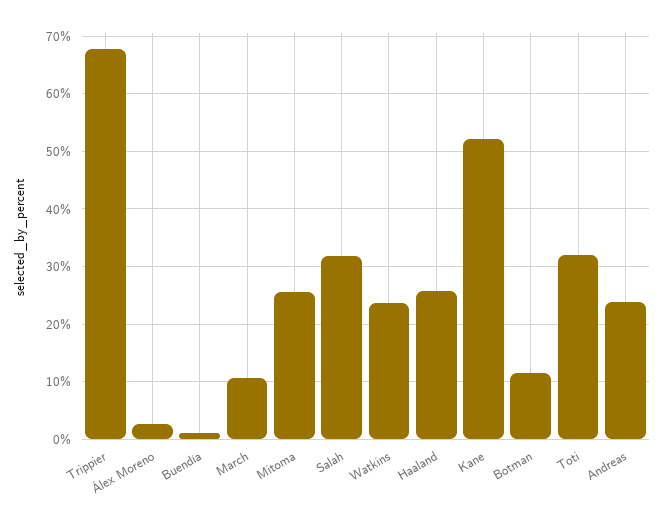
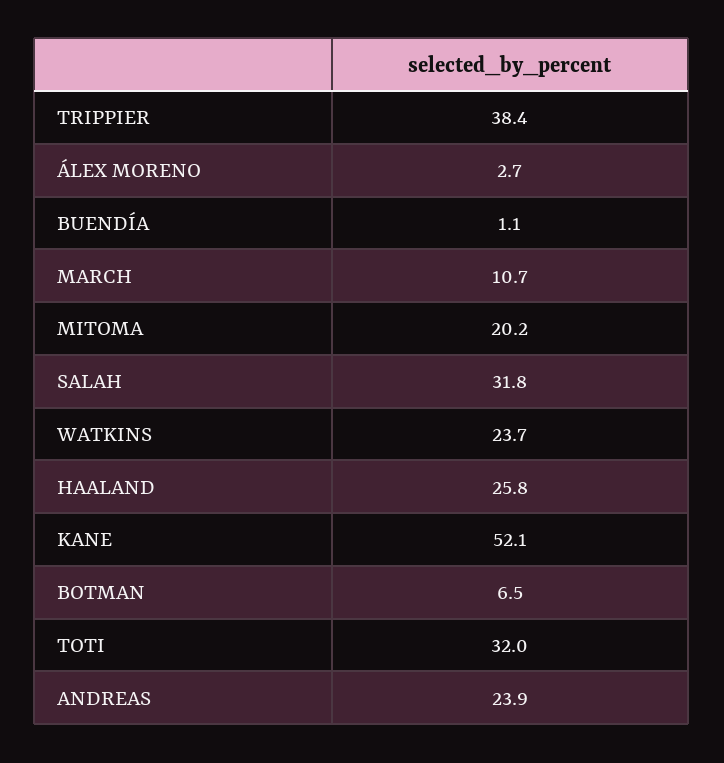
Trippier: 68 -> 38.4
Mitoma: 26 -> 20.2
Botman: 12 -> 6.5

